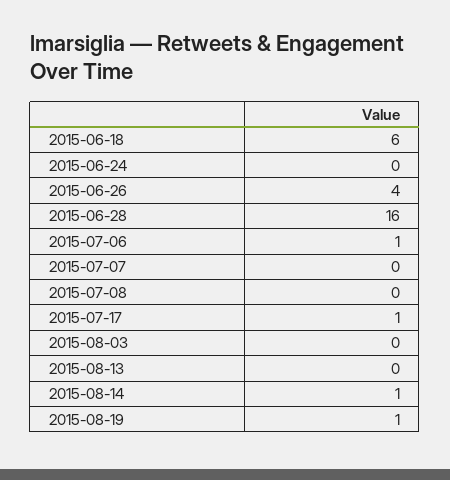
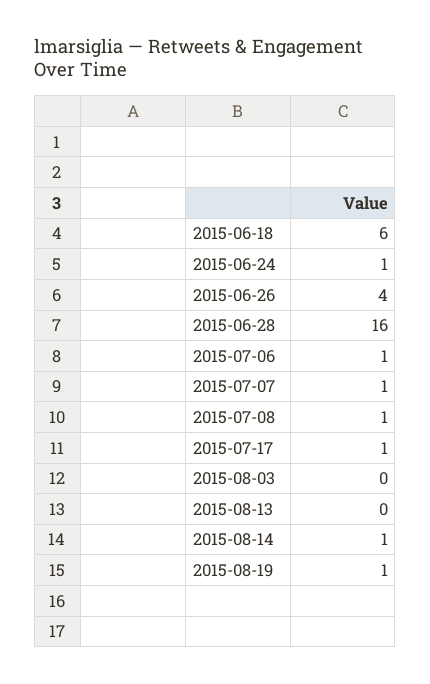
2015-06-24: 0 -> 1
2015-07-07: 0 -> 1
2015-07-08: 0 -> 1

